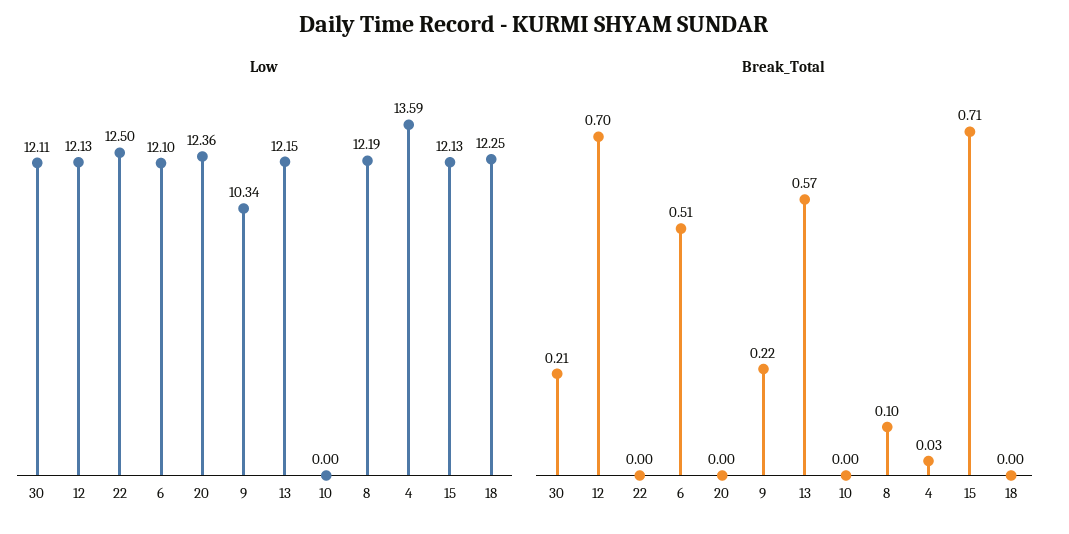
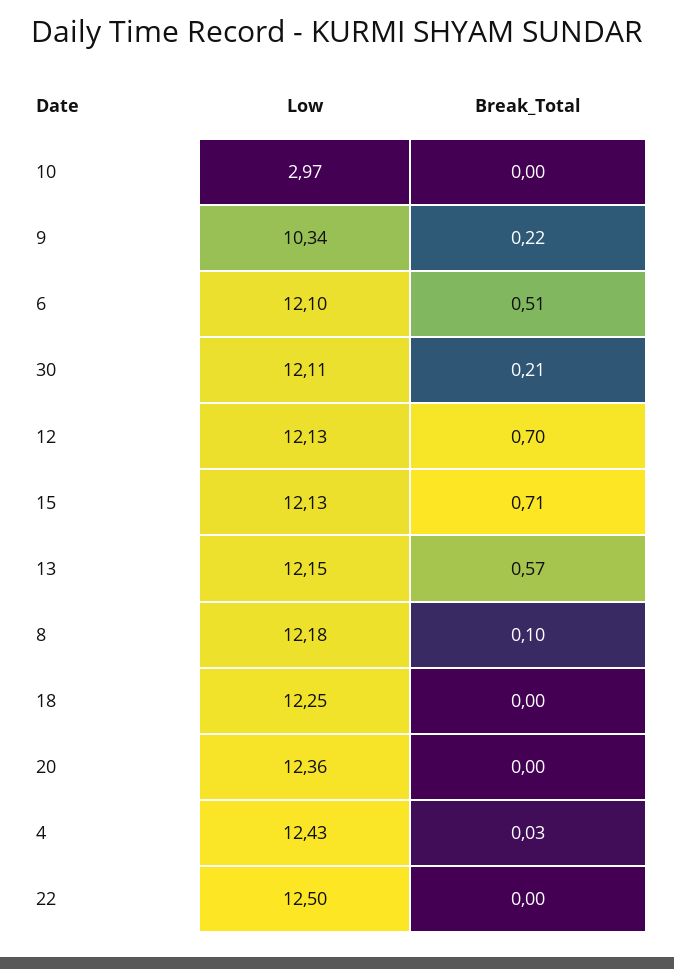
Low, 10: 0 -> 2.97
Low, 8: 12.19 -> 12.18
Low, 4: 13.59 -> 12.43

